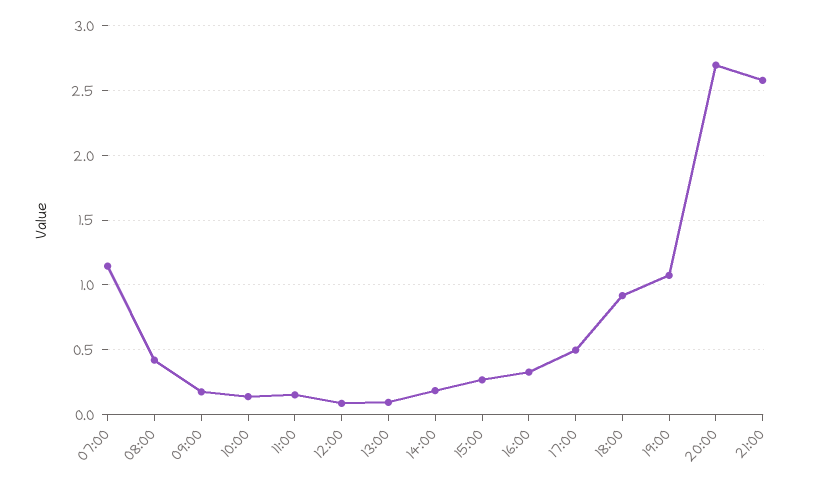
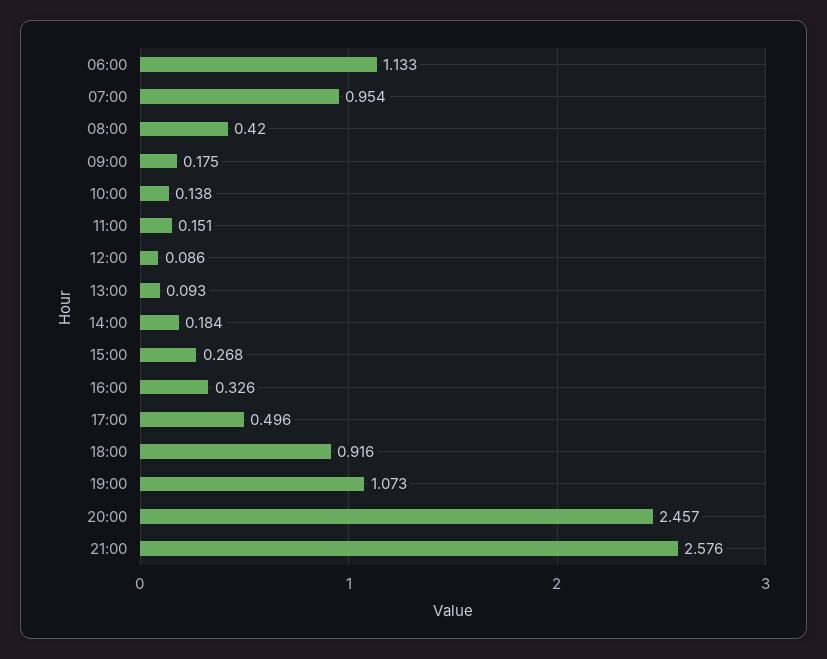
07:00: 1.15 -> 0.954
20:00: 2.7 -> 2.457
06:00: none -> 1.133

